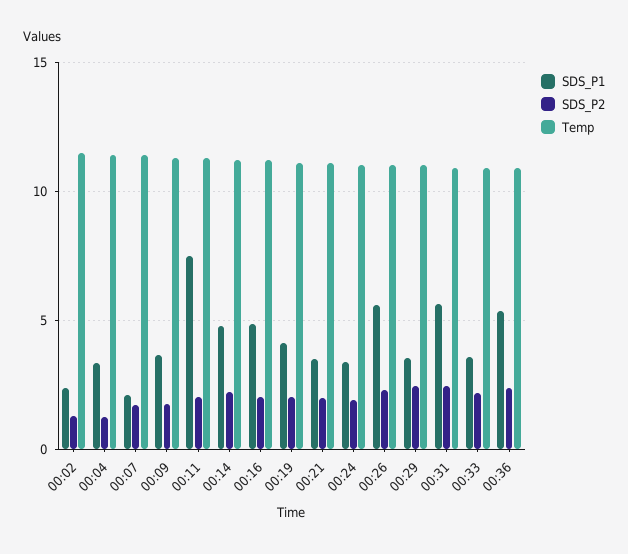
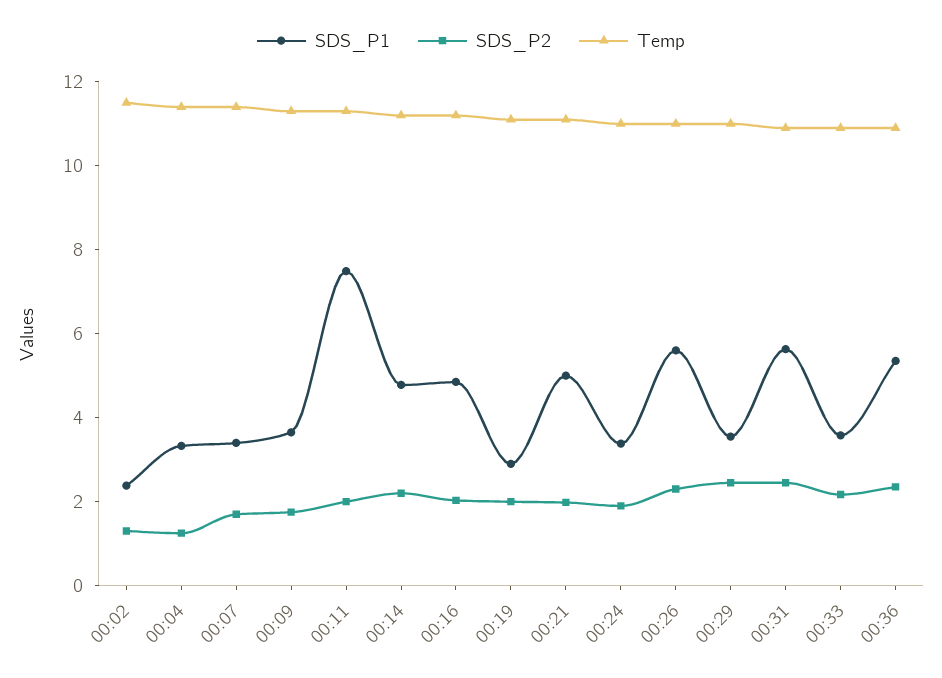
SDS_P1, 00:07: 2 -> 3.5
SDS_P1, 00:19: 4 -> 3
SDS_P1, 00:21: 3.5 -> 5

